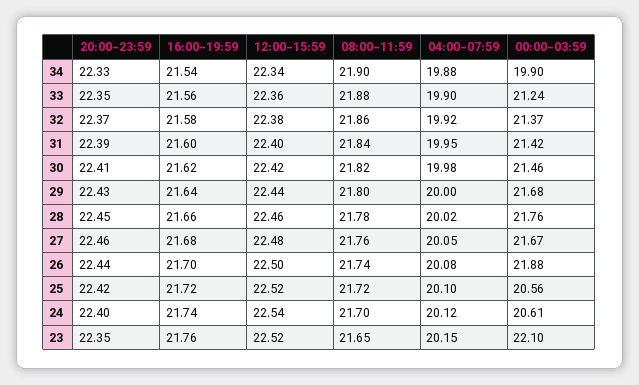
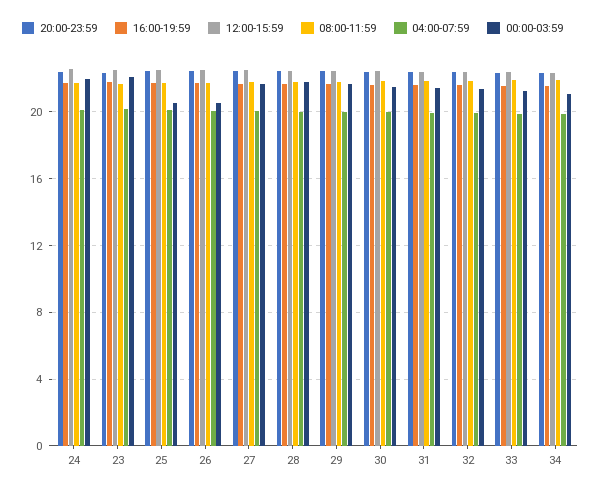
00:00-03:59, 34: 19.9 -> 21
00:00-03:59, 26: 21.88 -> 20.5
00:00-03:59, 24: 20.61 -> 22

